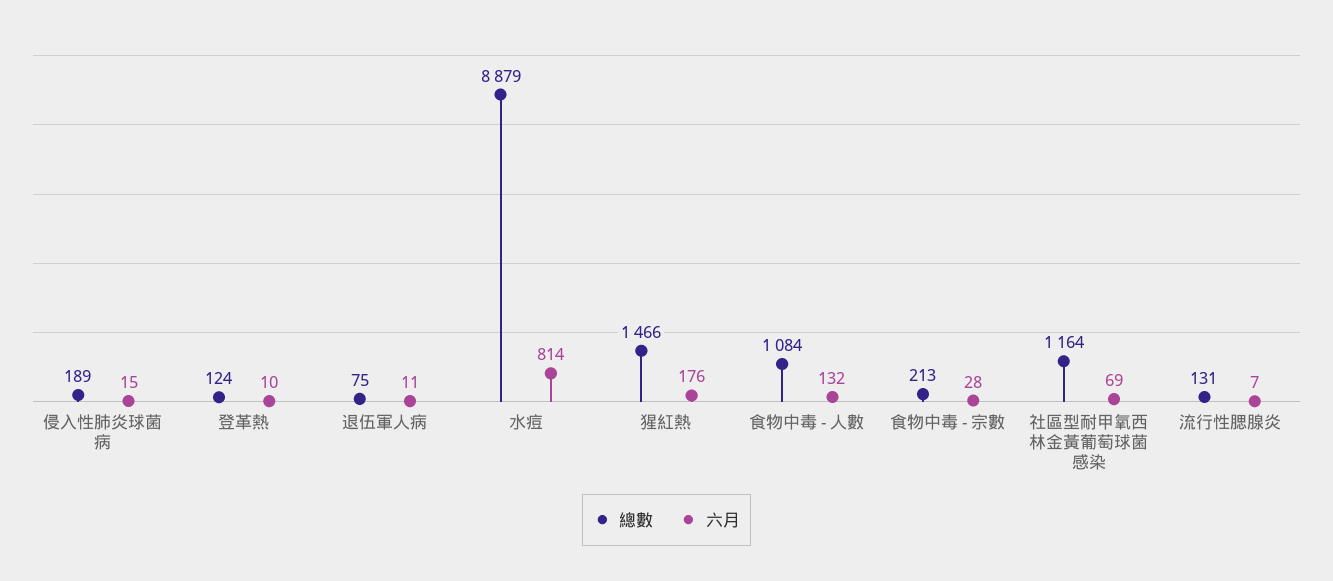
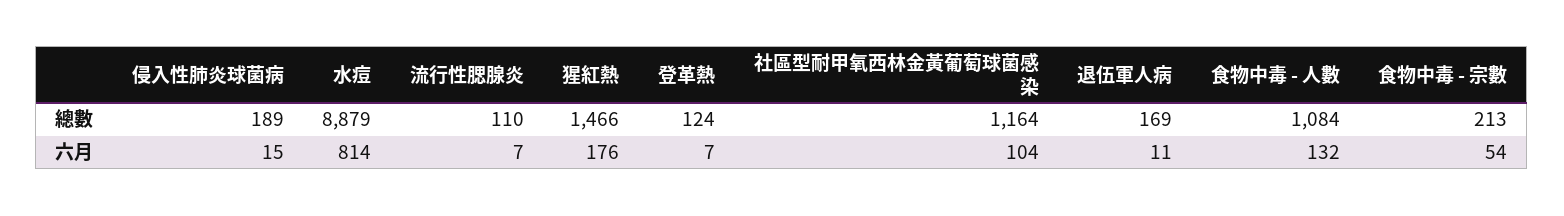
六月, 登革熱: 10 -> 7
總數, 退伍軍人病: 75 -> 169
六月, 食物中毒 - 宗數: 28 -> 54
六月, 社區型耐甲氧西林金黃葡萄球菌感染: 69 -> 104
總數, 流行性腮腺炎: 131 -> 110

